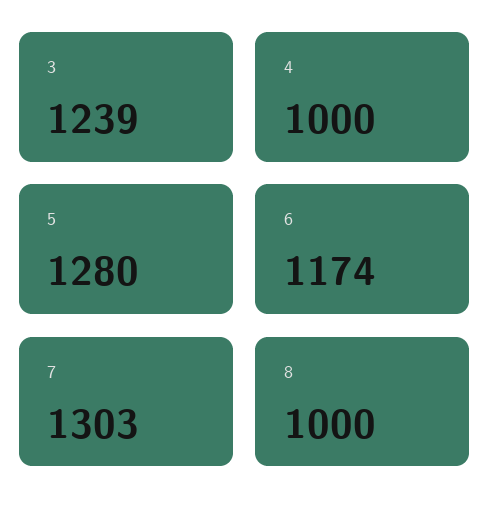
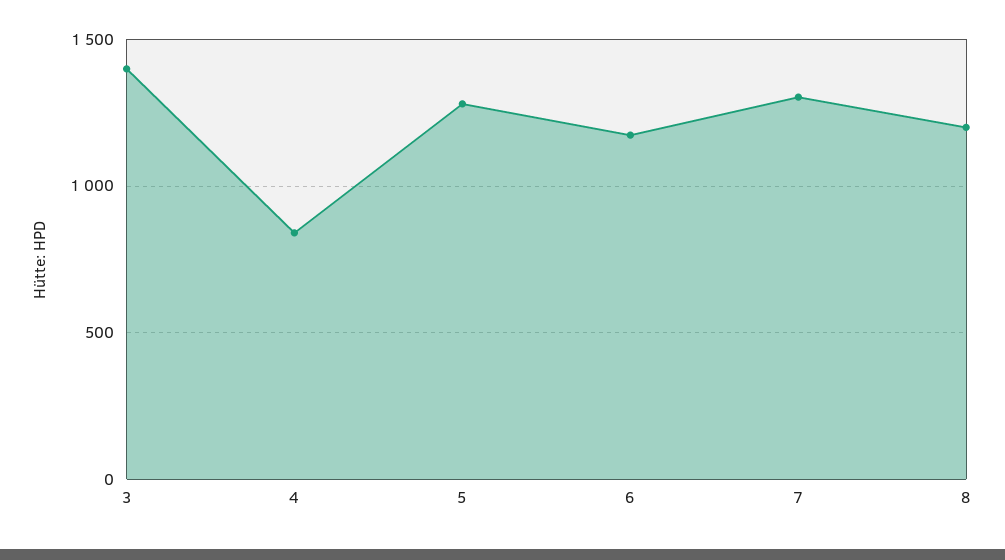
3: 1239 -> 1400
4: 1000 -> 850
8: 1000 -> 1200

